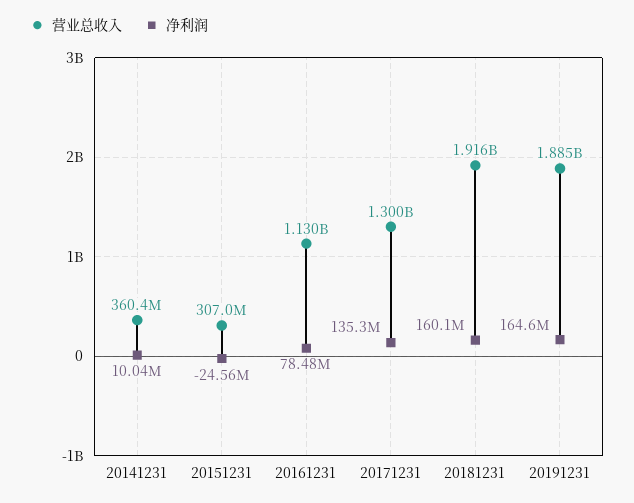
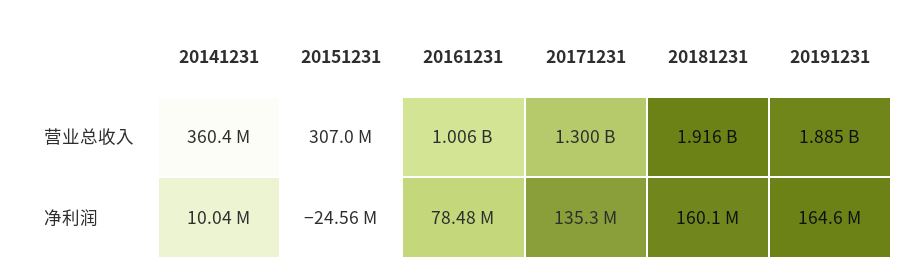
营业总收入, 20161231: 1130000000 -> 1006000000

